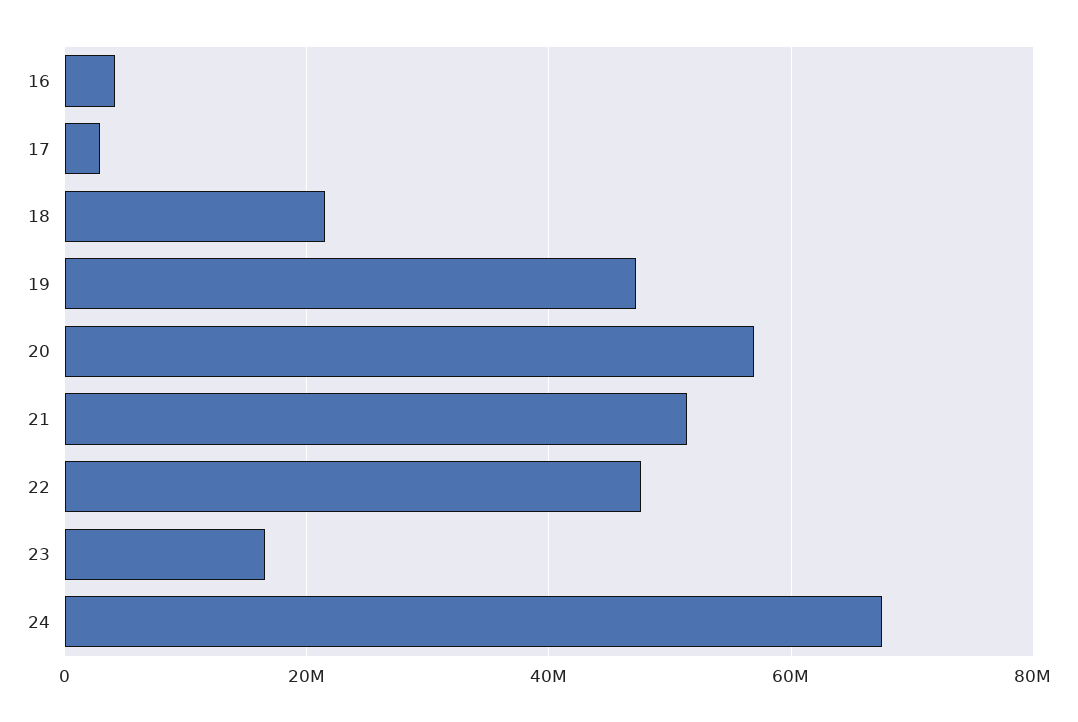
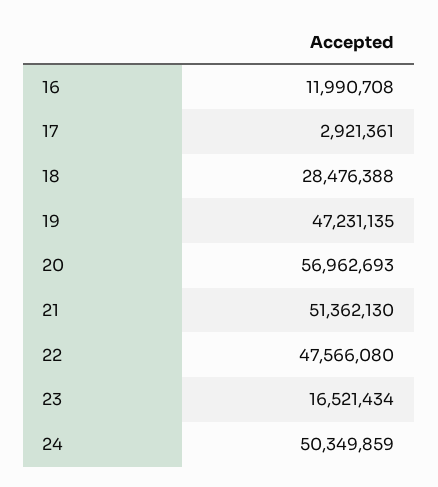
16: 4000000 -> 11990708
18: 22000000 -> 28476388
24: 68000000 -> 50349859

